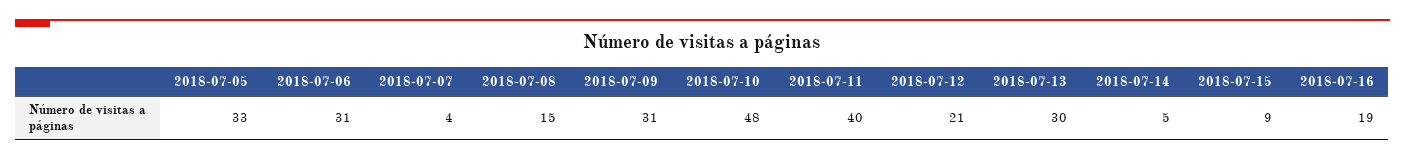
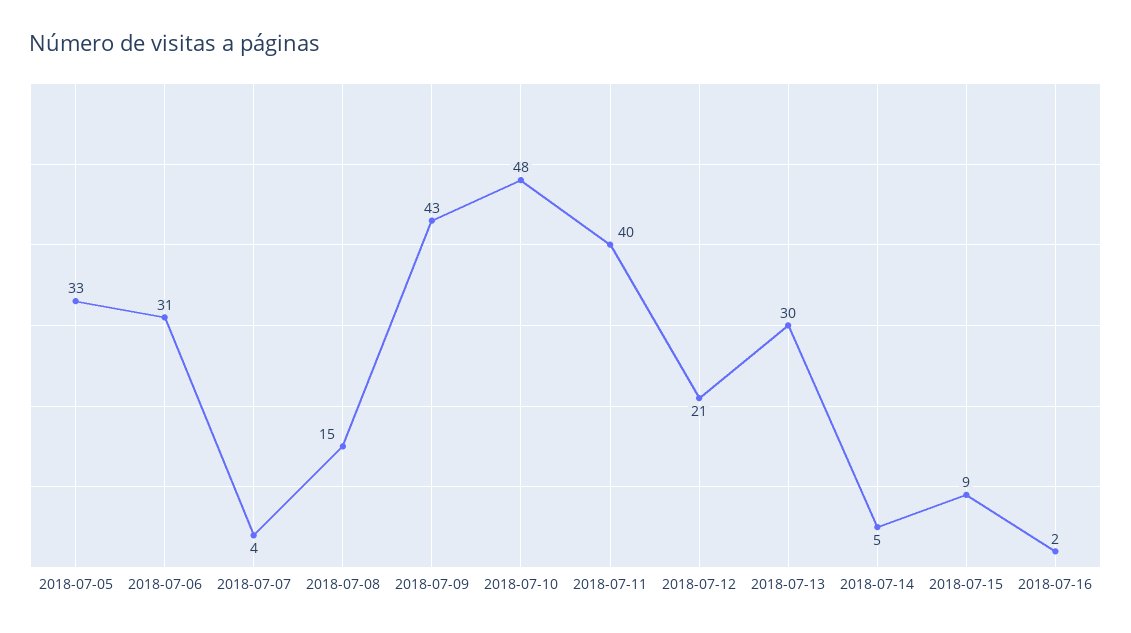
2018-07-09: 31 -> 43
2018-07-16: 19 -> 2

